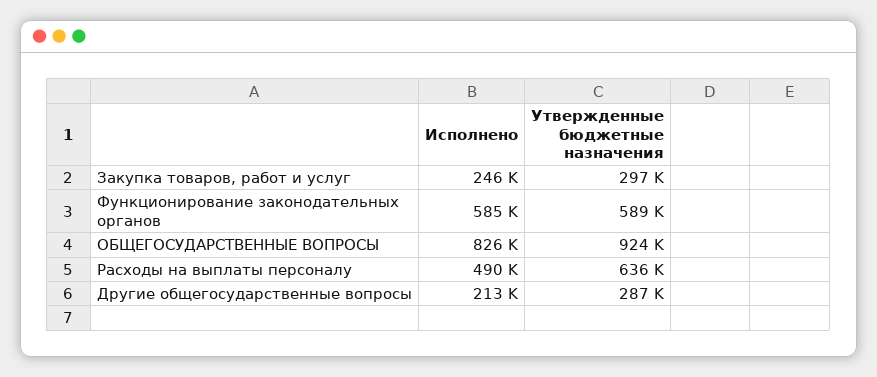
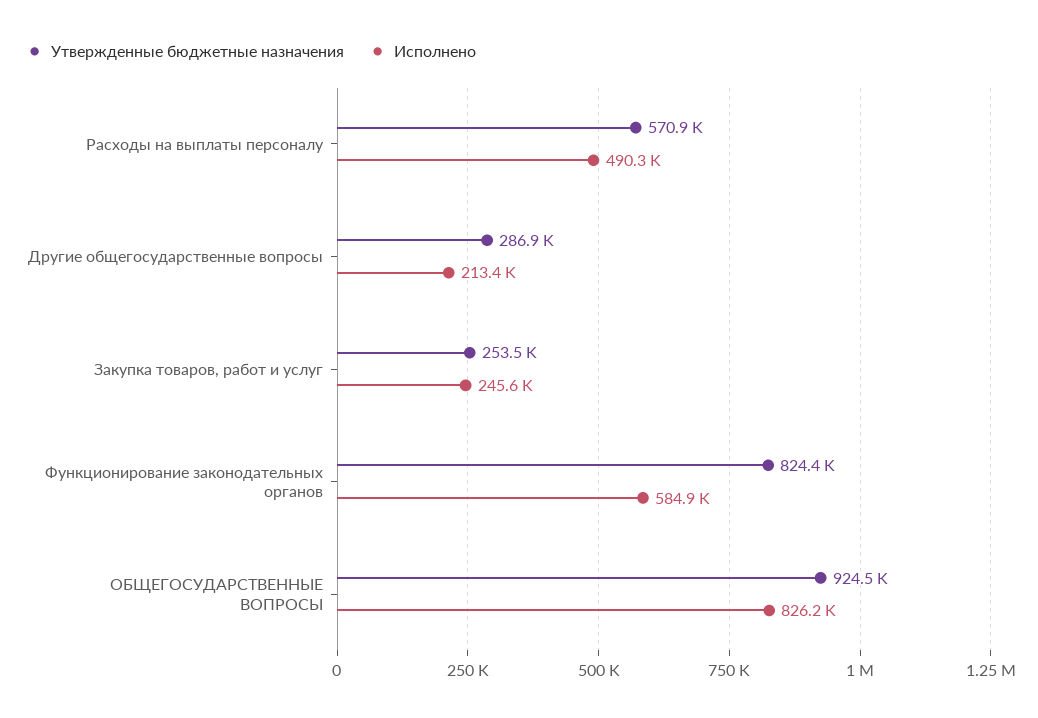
Утвержденные бюджетные назначения, Закупка товаров, работ и услуг: 297000 -> 253500
Утвержденные бюджетные назначения, Функционирование законодательных органов: 589000 -> 824400
Утвержденные бюджетные назначения, Расходы на выплаты персоналу: 636000 -> 570900

